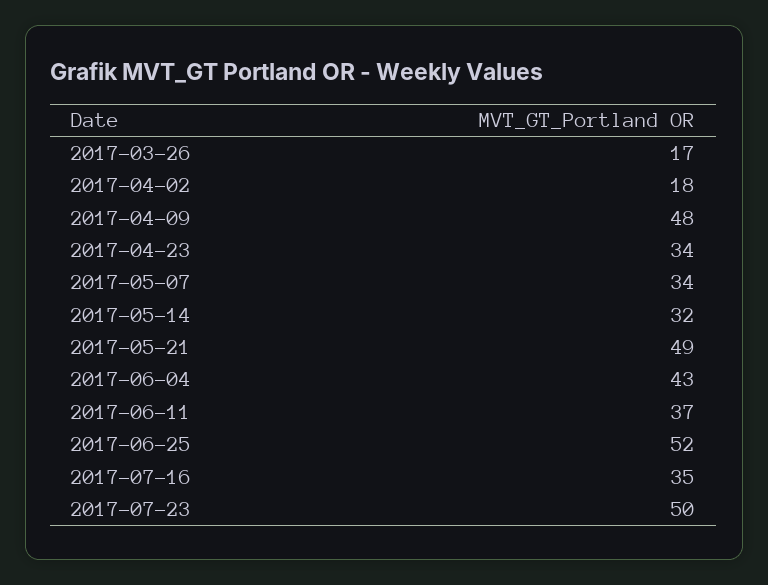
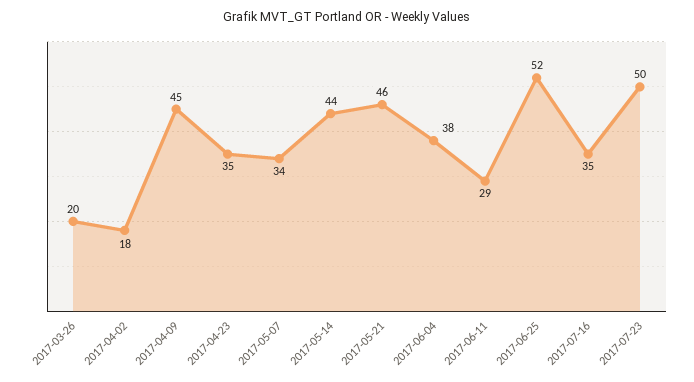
2017-03-26: 17 -> 20
2017-04-09: 48 -> 45
2017-04-23: 34 -> 35
2017-05-14: 32 -> 44
2017-05-21: 49 -> 46
2017-06-04: 43 -> 38
2017-06-11: 37 -> 29

